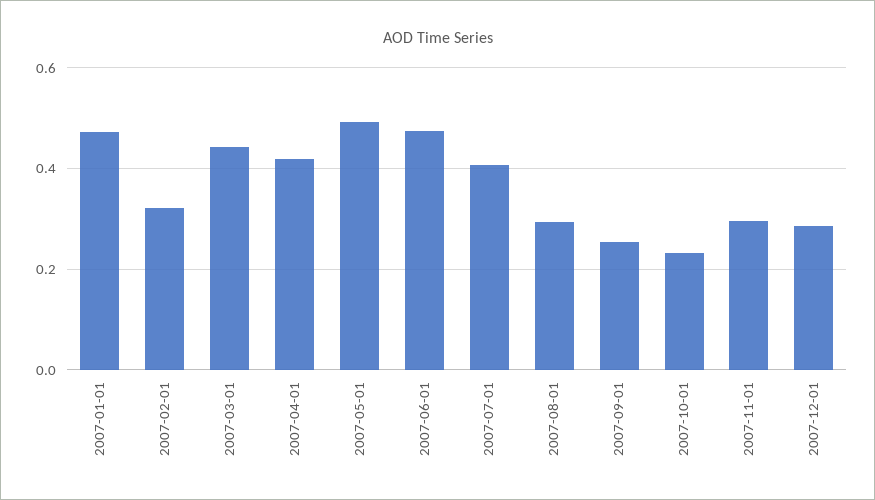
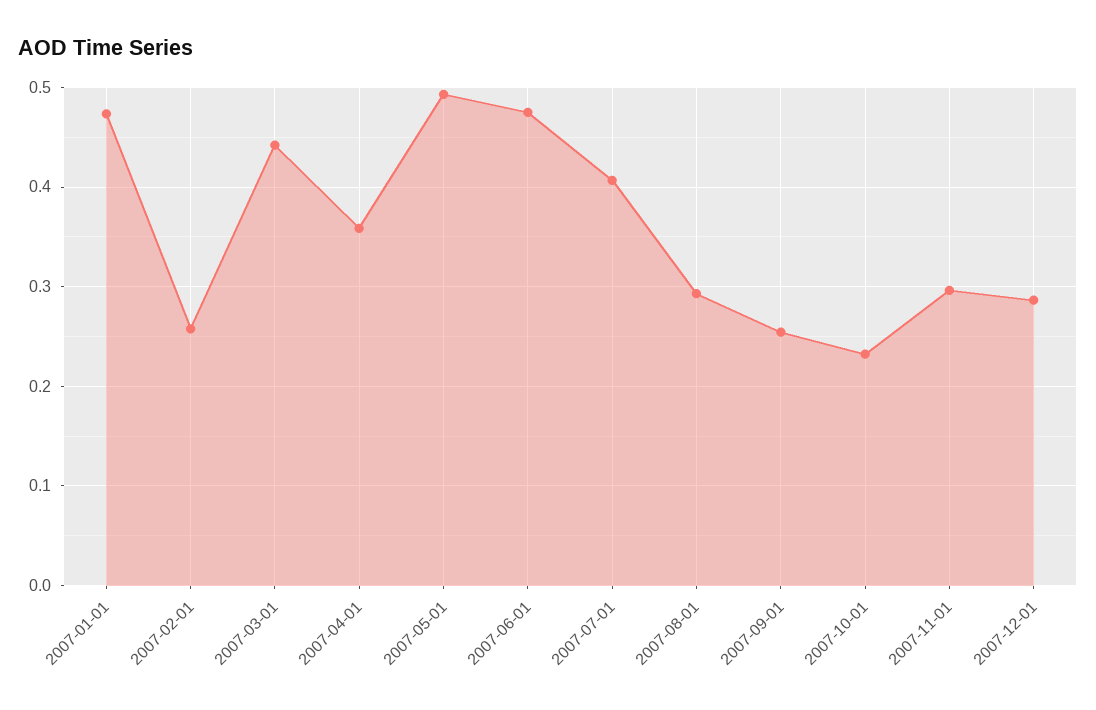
2007-02-01: 0.32 -> 0.26
2007-04-01: 0.42 -> 0.36

